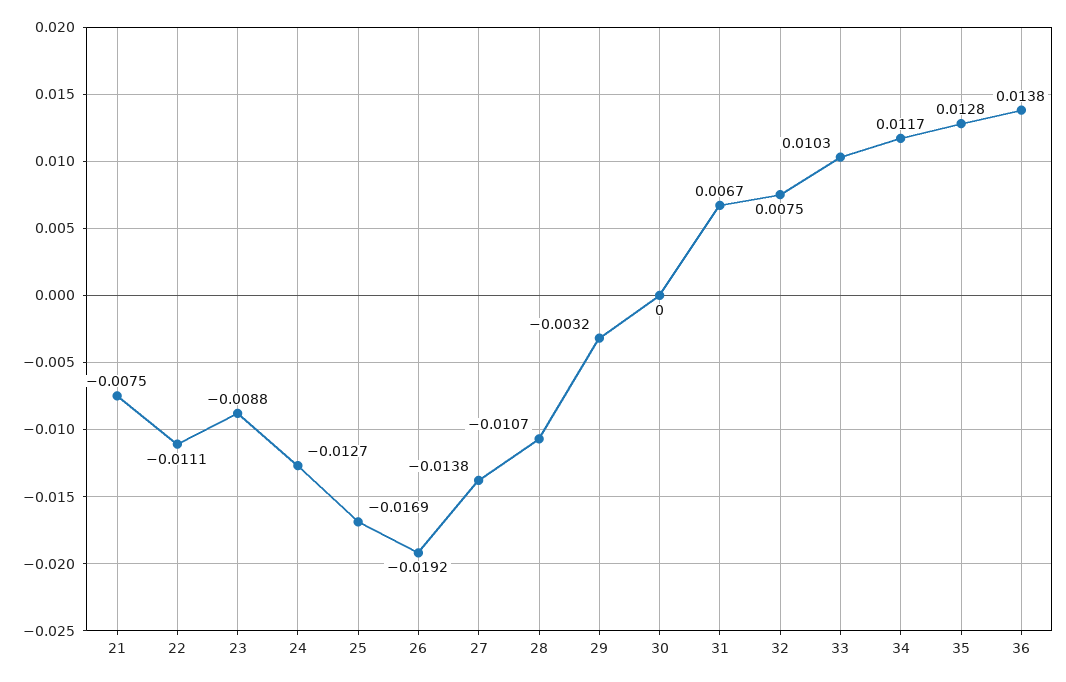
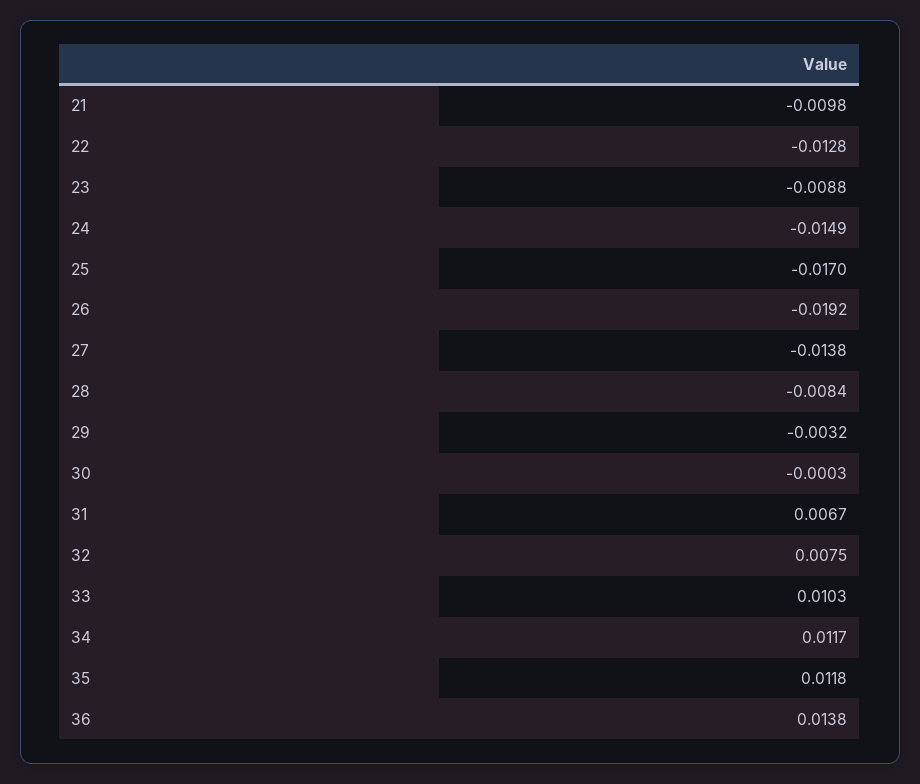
21: -0.0075 -> -0.0098
22: -0.0111 -> -0.0128
24: -0.0127 -> -0.0149
25: -0.0169 -> -0.017
28: -0.0107 -> -0.0084
30: 0 -> -0.0003
35: 0.0128 -> 0.0118

